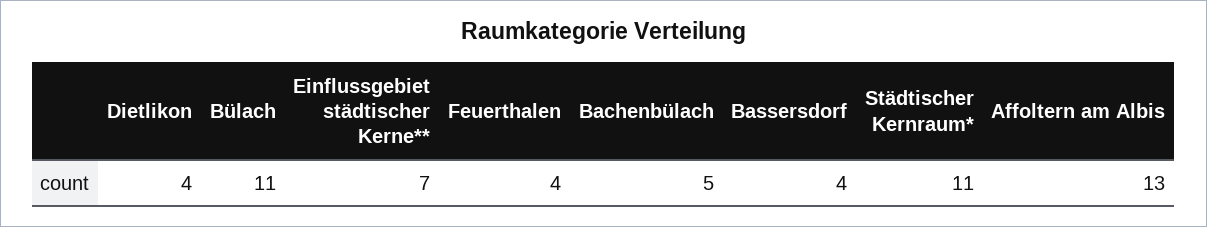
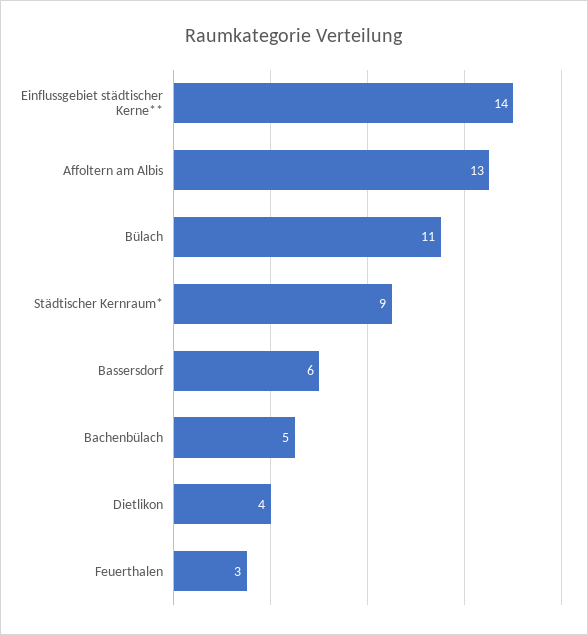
Einflussgebiet städtischer Kerne**: 7 -> 14
Feuerthalen: 4 -> 3
Bassersdorf: 4 -> 6
Städtischer Kernraum*: 11 -> 9

